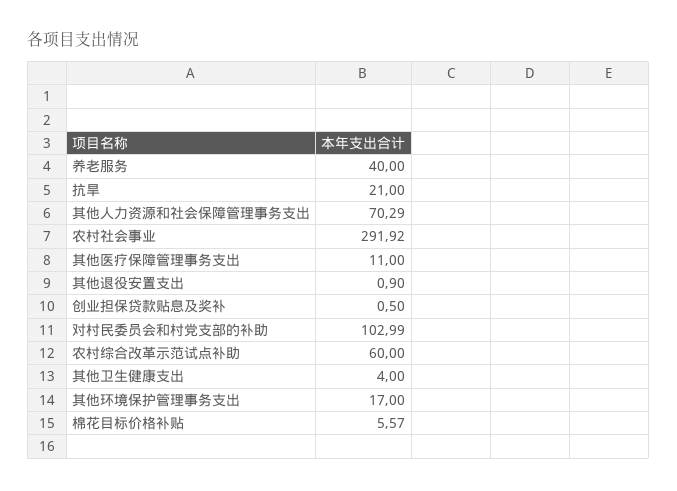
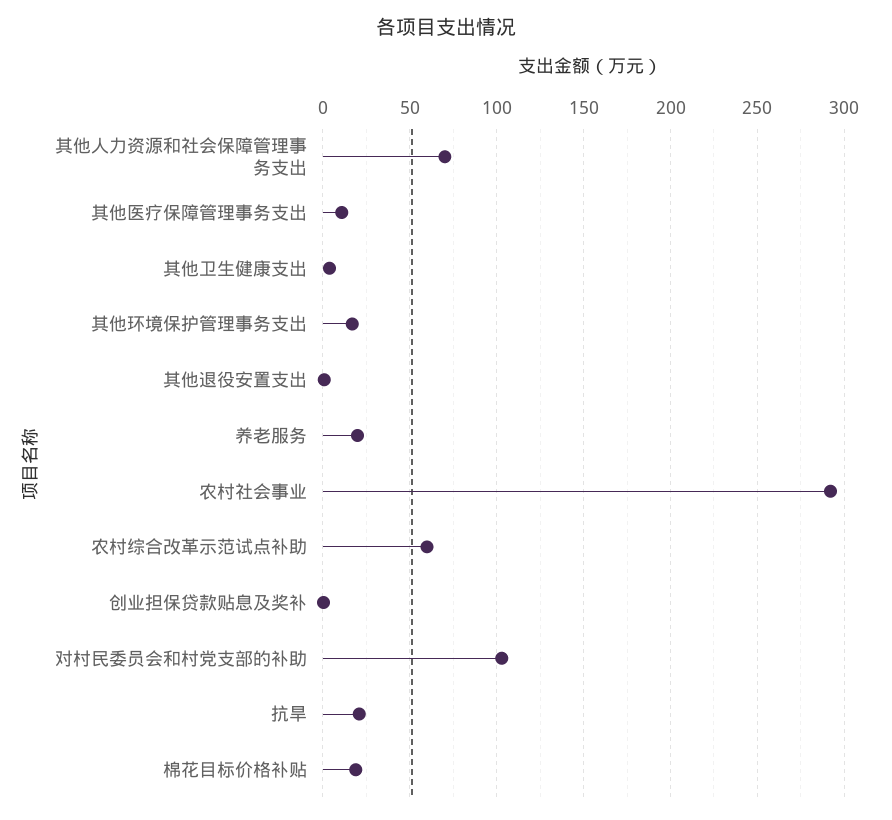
养老服务: 40 -> 20
棉花目标价格补贴: 5.57 -> 20

